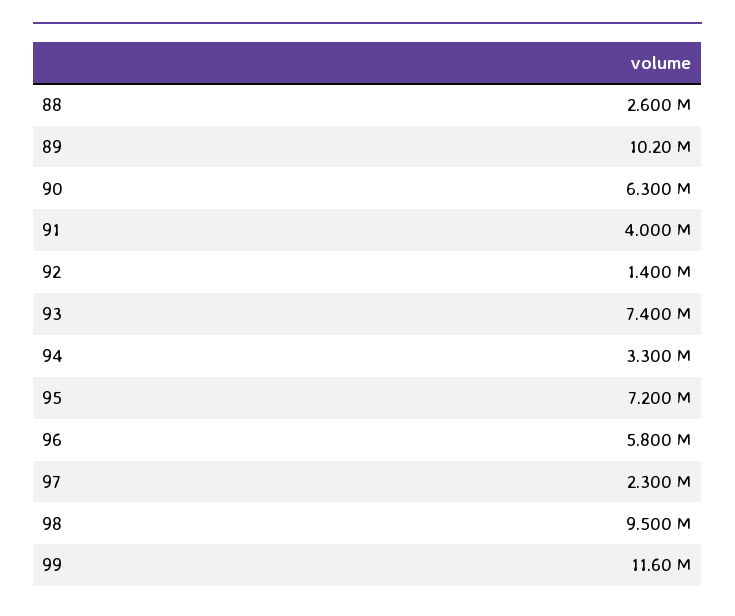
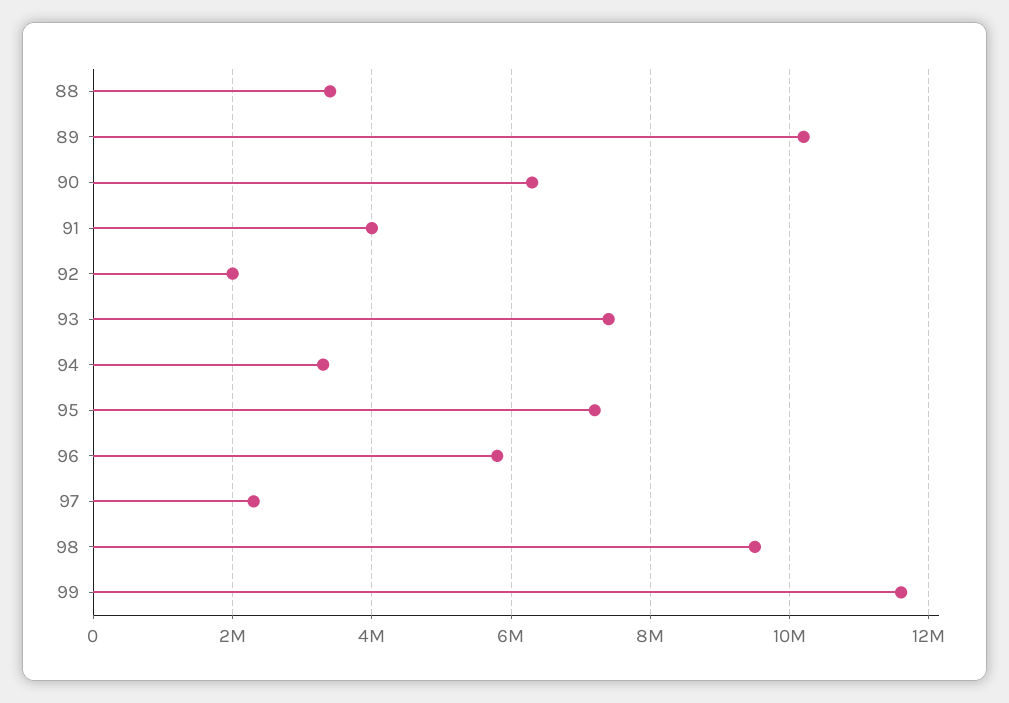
88: 2600000 -> 3400000
92: 1400000 -> 2000000

